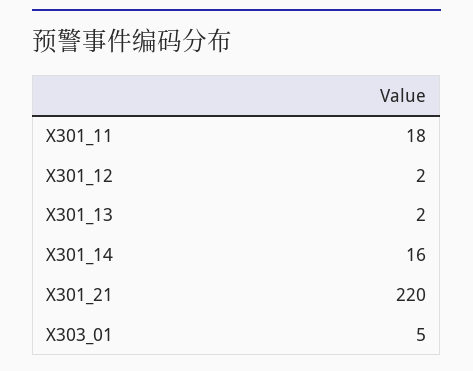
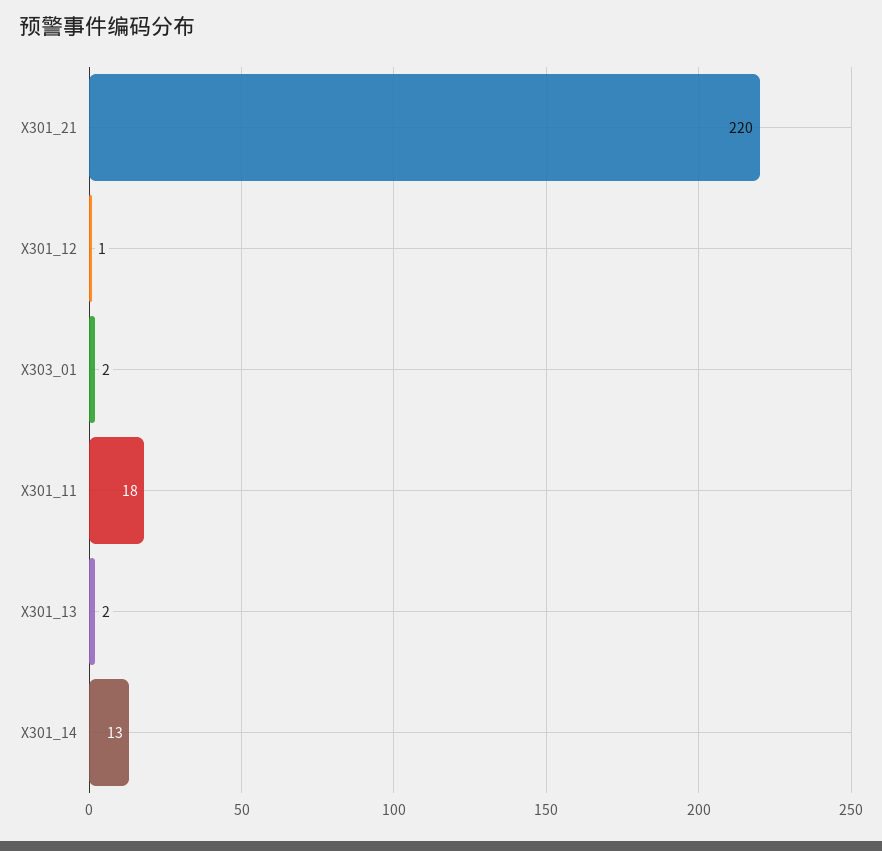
X301_12: 2 -> 1
X301_14: 16 -> 13
X303_01: 5 -> 2

